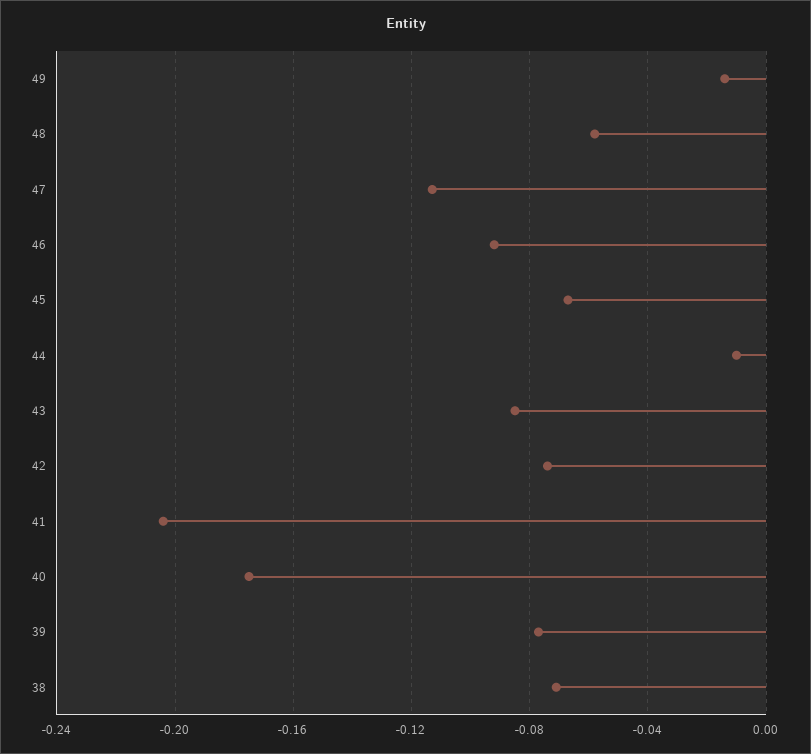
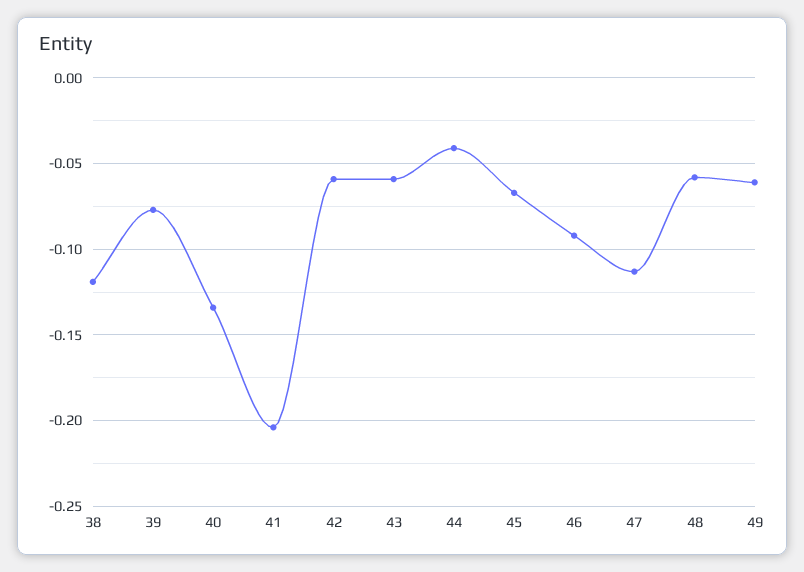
49: -0.015 -> -0.06
44: -0.01 -> -0.04
43: -0.085 -> -0.06
42: -0.075 -> -0.06
40: -0.175 -> -0.135
38: -0.07 -> -0.12

